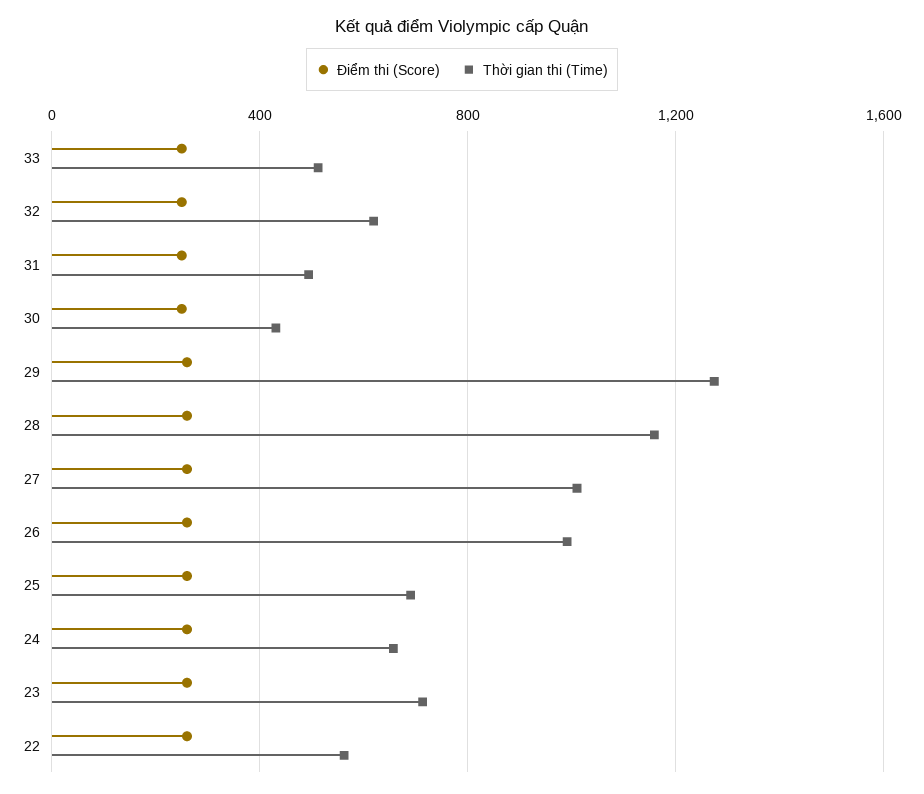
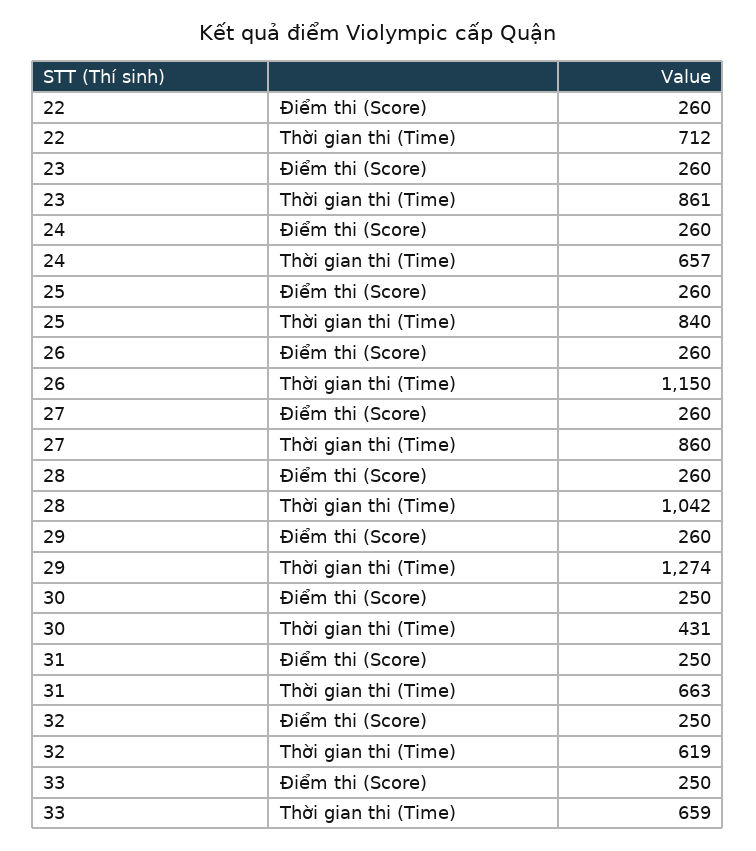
Thời gian thi (Time), 33: 500 -> 659
Thời gian thi (Time), 31: 500 -> 663
Thời gian thi (Time), 28: 1150 -> 1042
Thời gian thi (Time), 27: 1000 -> 860
Thời gian thi (Time), 26: 1000 -> 1150
Thời gian thi (Time), 25: 700 -> 840
Thời gian thi (Time), 23: 700 -> 861
Thời gian thi (Time), 22: 550 -> 712

